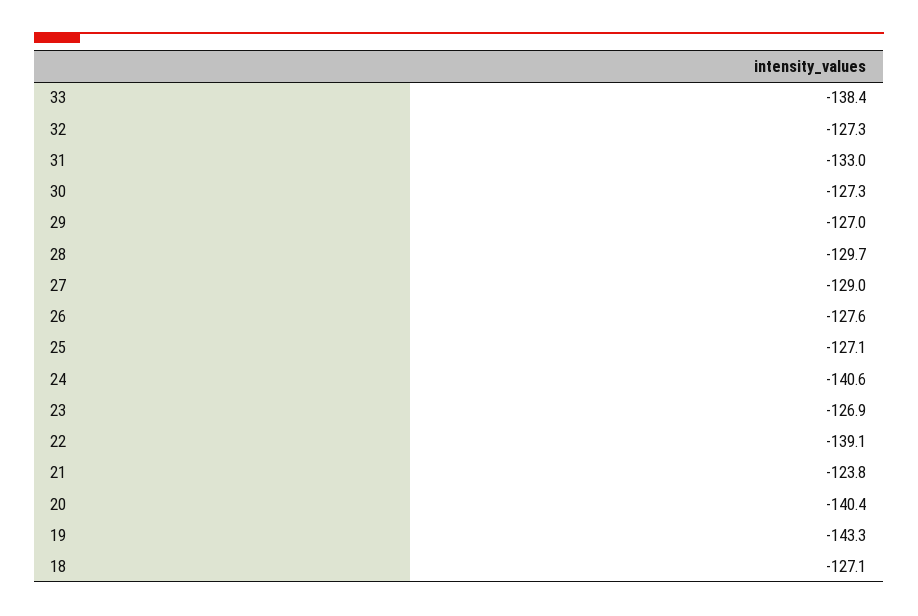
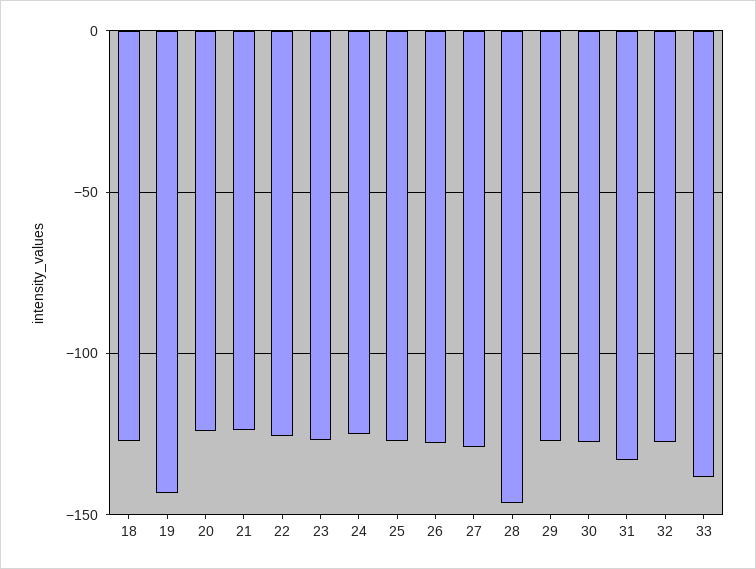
28: -129.7 -> -145
24: -140.6 -> -125
22: -139.1 -> -125
20: -140.4 -> -125

